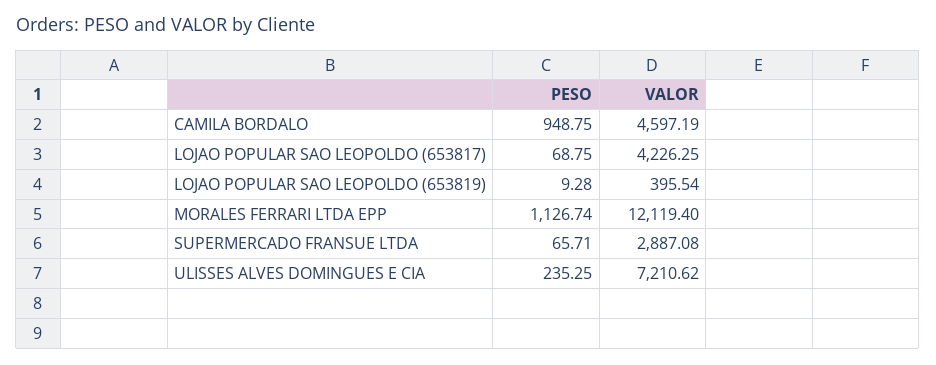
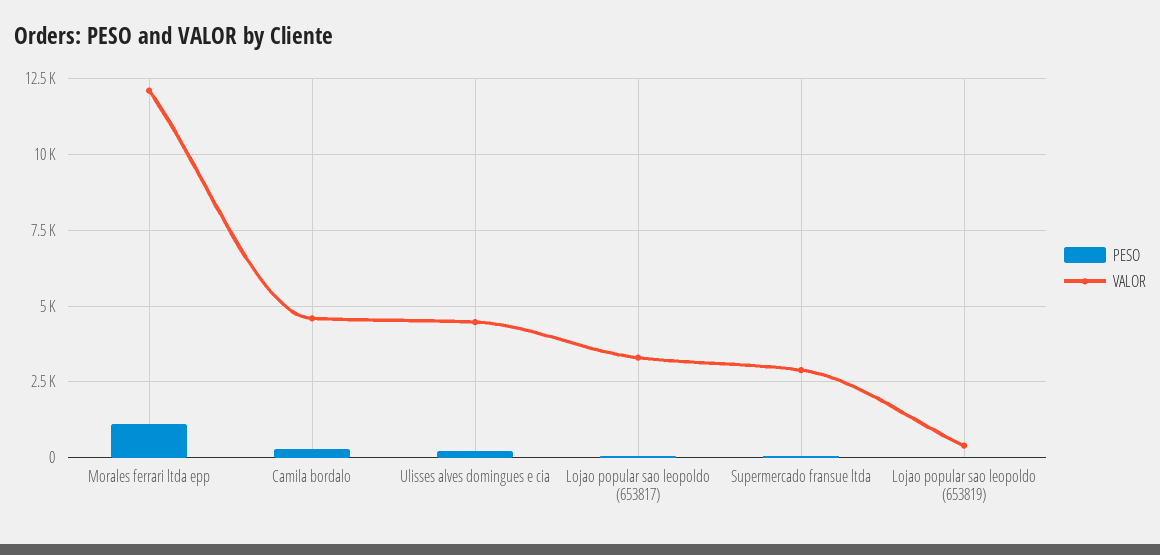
PESO, CAMILA BORDALO: 948.75 -> 250
VALOR, LOJAO POPULAR SAO LEOPOLDO (653817): 4226.25 -> 3250
VALOR, ULISSES ALVES DOMINGUES E CIA: 7210.62 -> 4500

